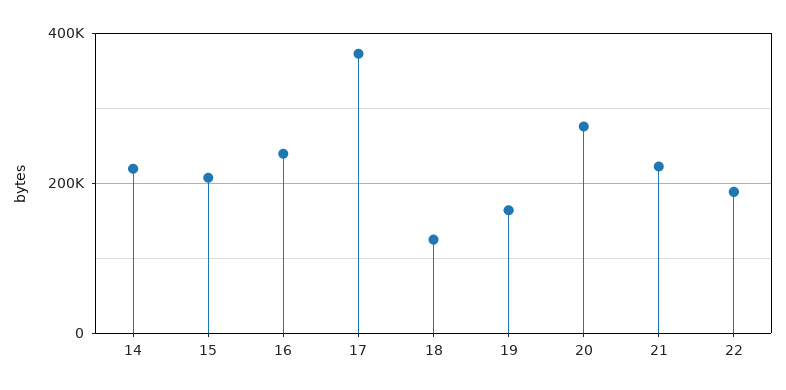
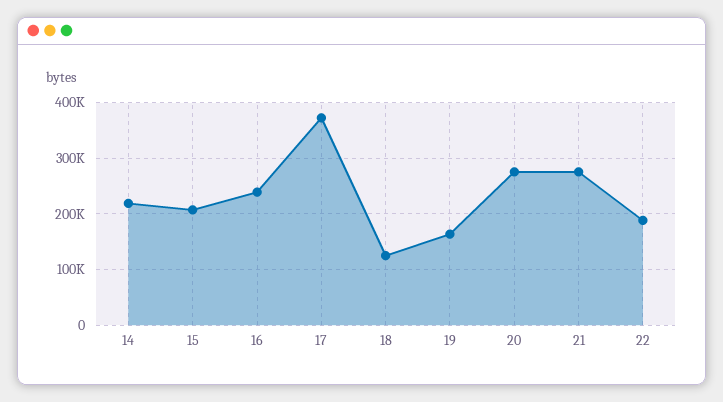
21: 220000 -> 280000

